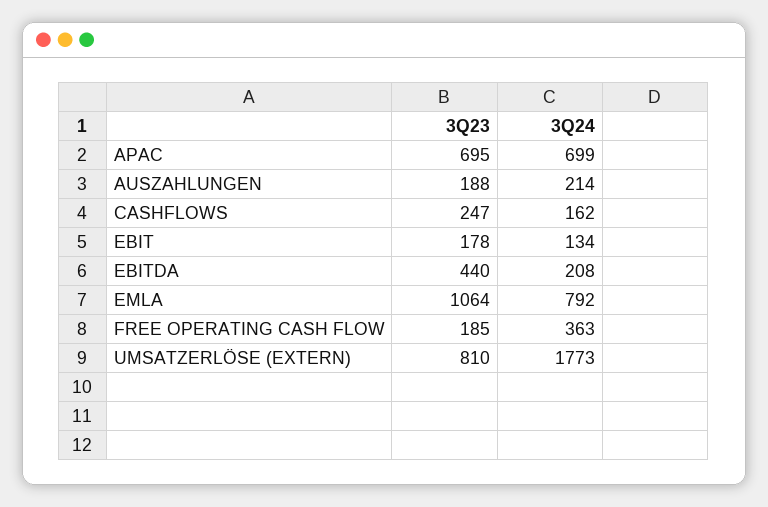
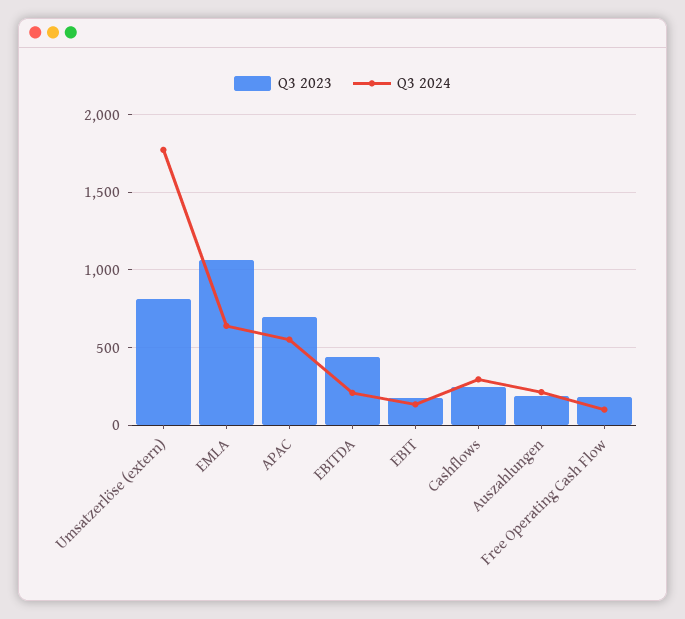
3Q24, APAC: 699 -> 550
3Q24, CASHFLOWS: 162 -> 300
3Q24, EMLA: 792 -> 650
3Q24, FREE OPERATING CASH FLOW: 363 -> 100

